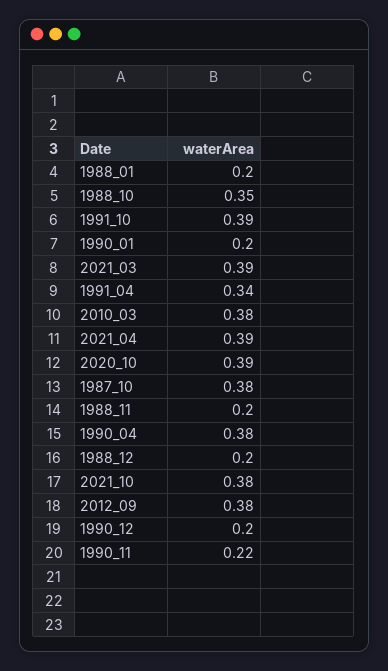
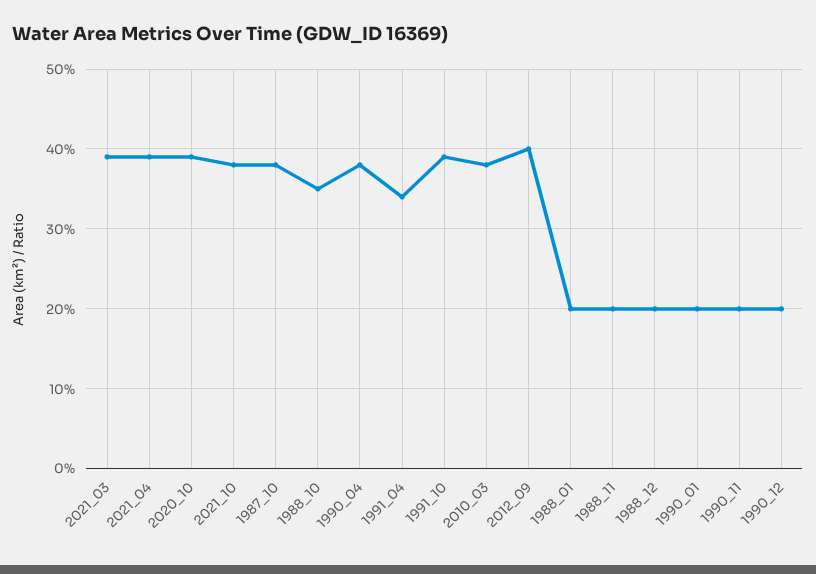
2012_09: 0.38 -> 0.4
1990_11: 0.22 -> 0.2

